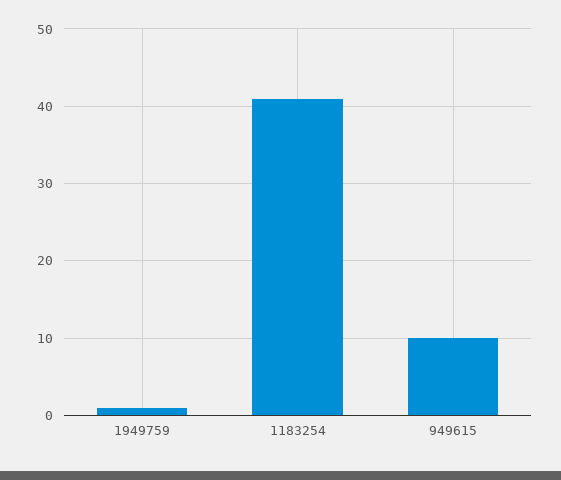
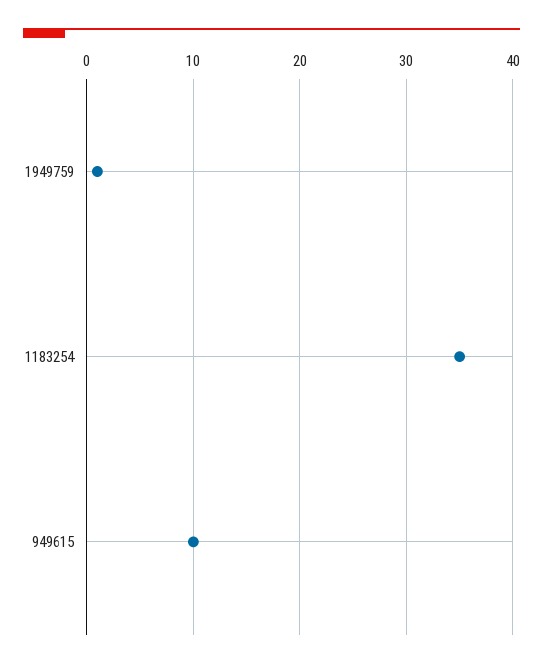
1183254: 41 -> 35

